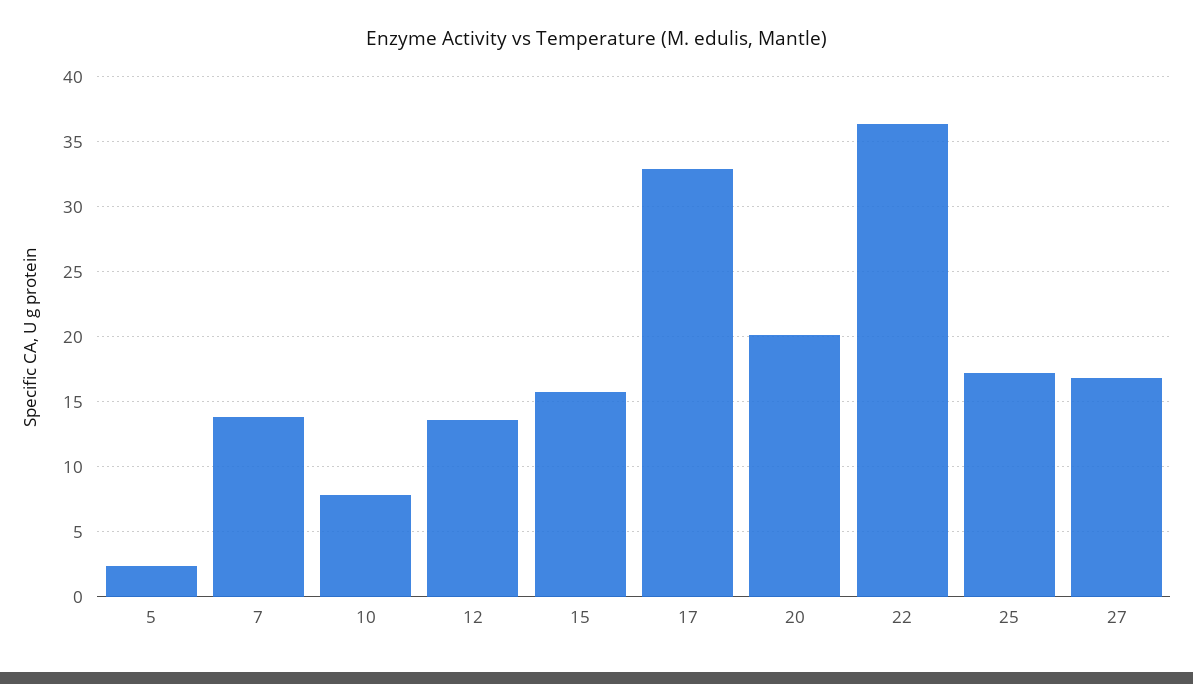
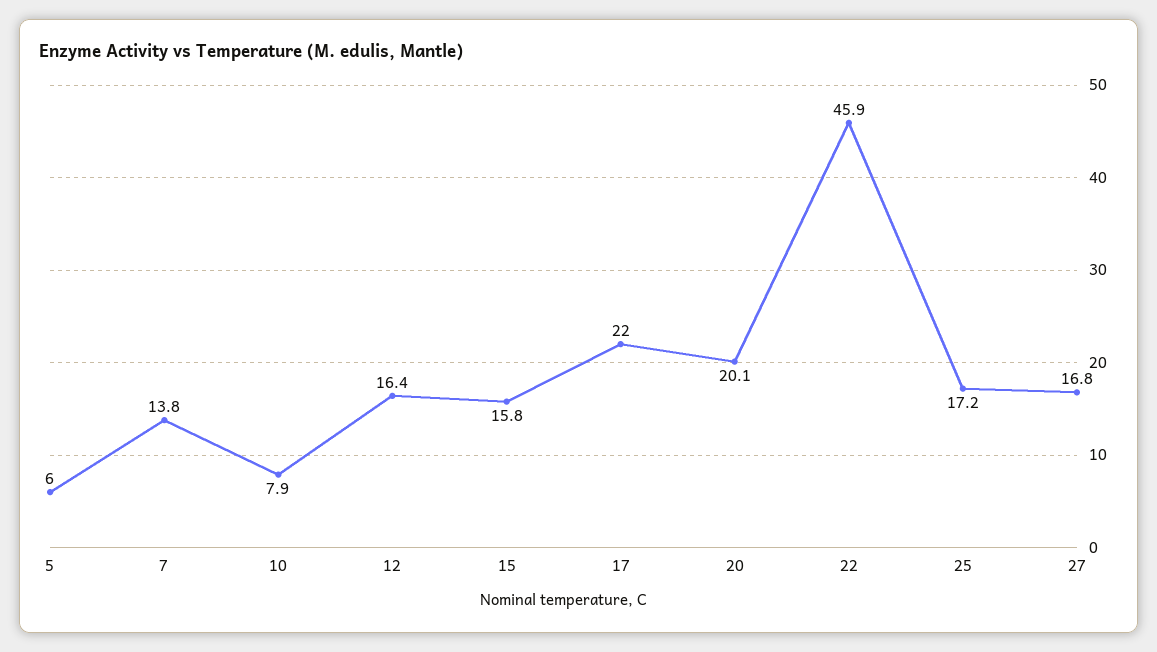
5: 2.5 -> 6
12: 13.5 -> 16.4
17: 33 -> 22
22: 36.5 -> 45.9

